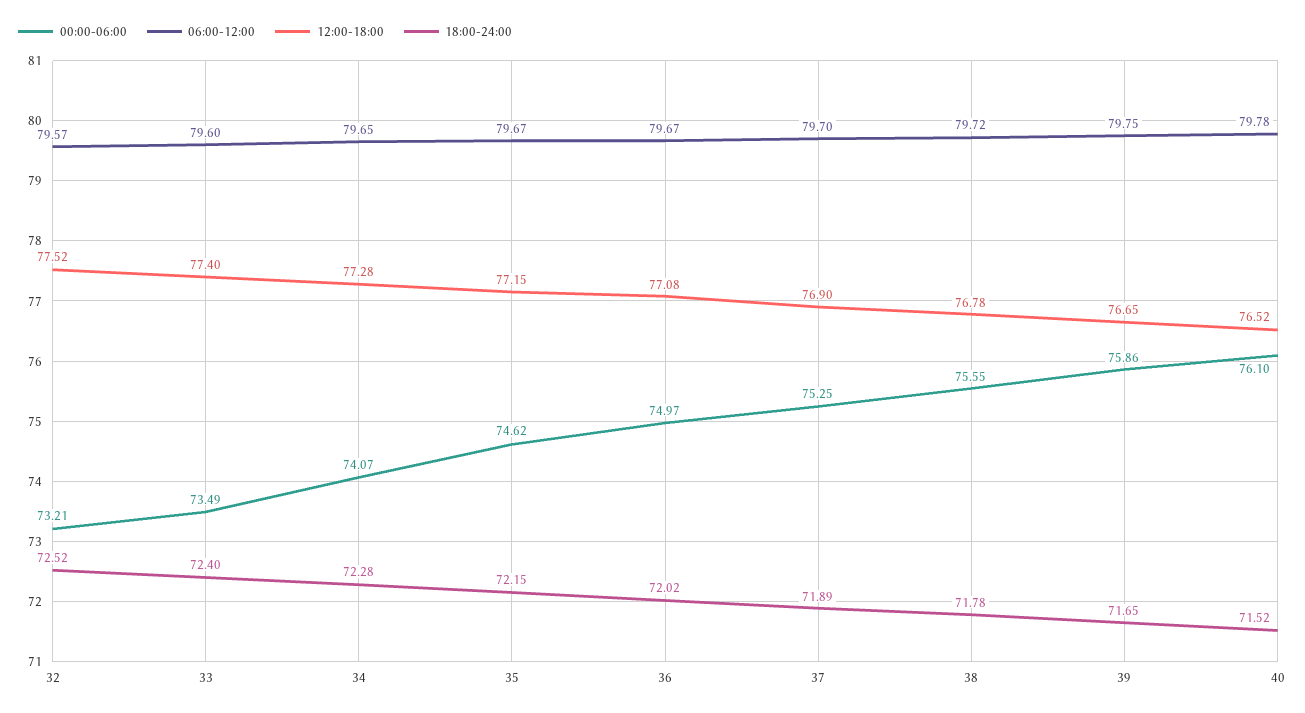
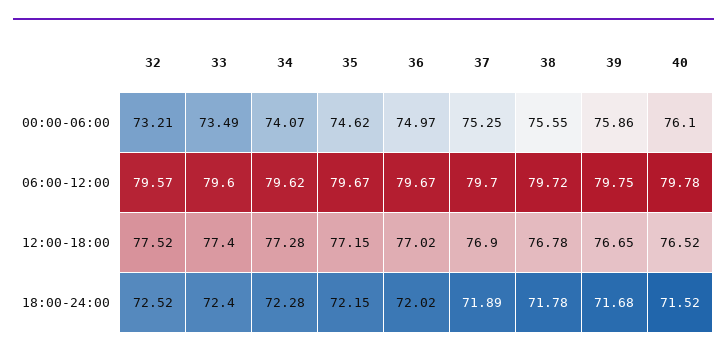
06:00-12:00, 34: 79.65 -> 79.62
12:00-18:00, 36: 77.08 -> 77.02
18:00-24:00, 39: 71.65 -> 71.68

